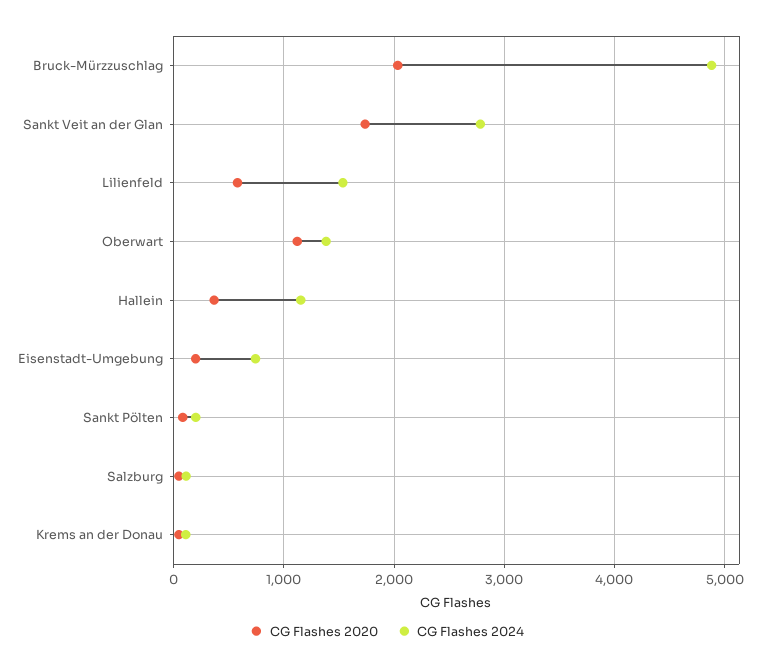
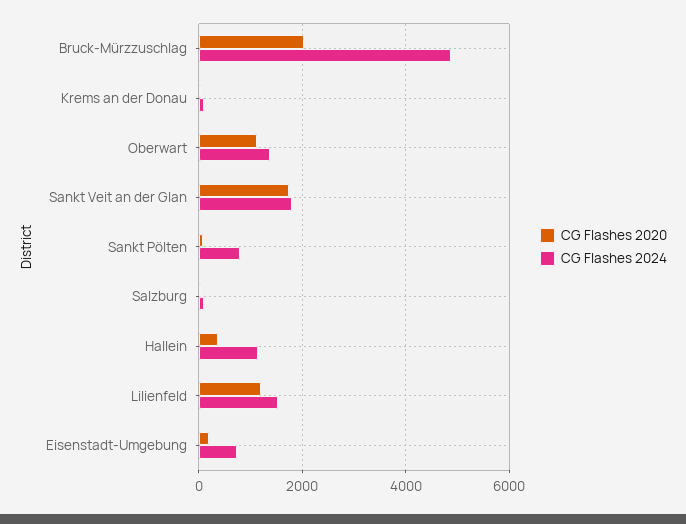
CG Flashes 2024, Sankt Veit an der Glan: 2800 -> 1800
CG Flashes 2020, Lilienfeld: 600 -> 1200
CG Flashes 2024, Sankt Pölten: 200 -> 800

